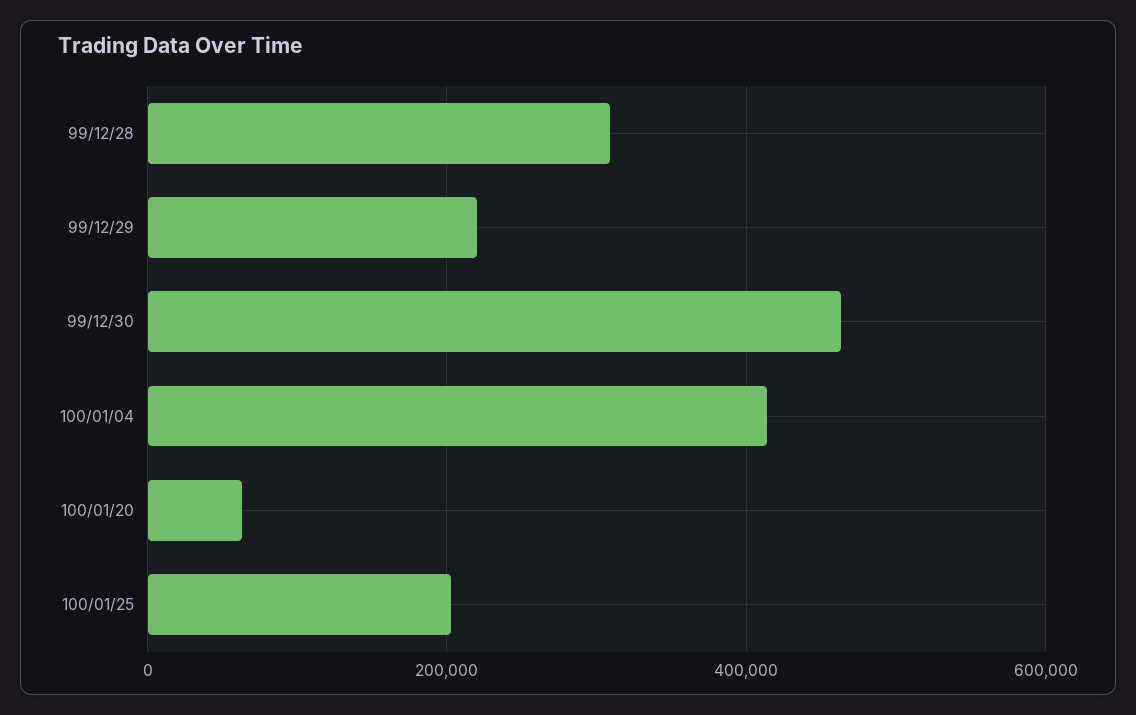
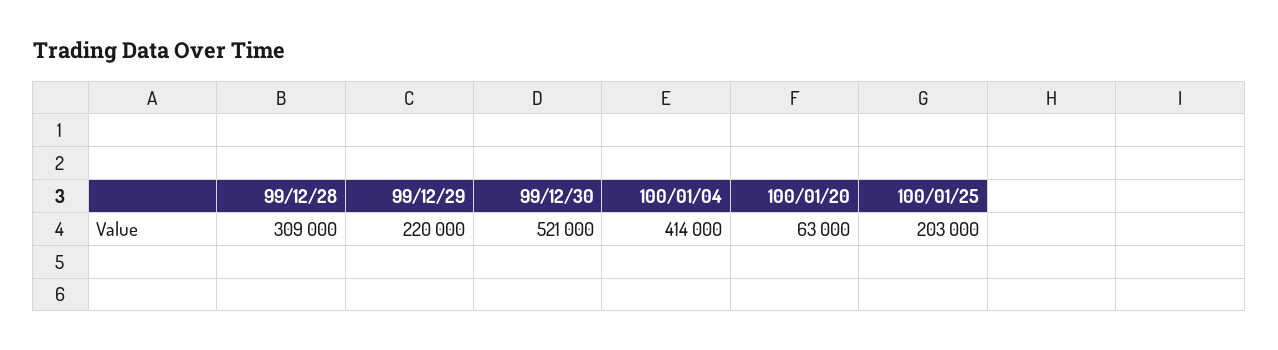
99/12/30: 460000 -> 521000

